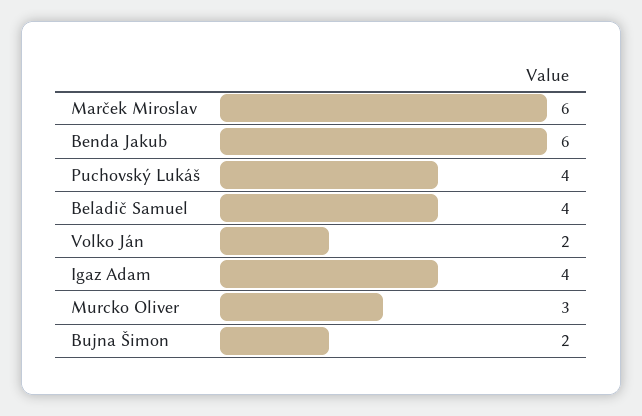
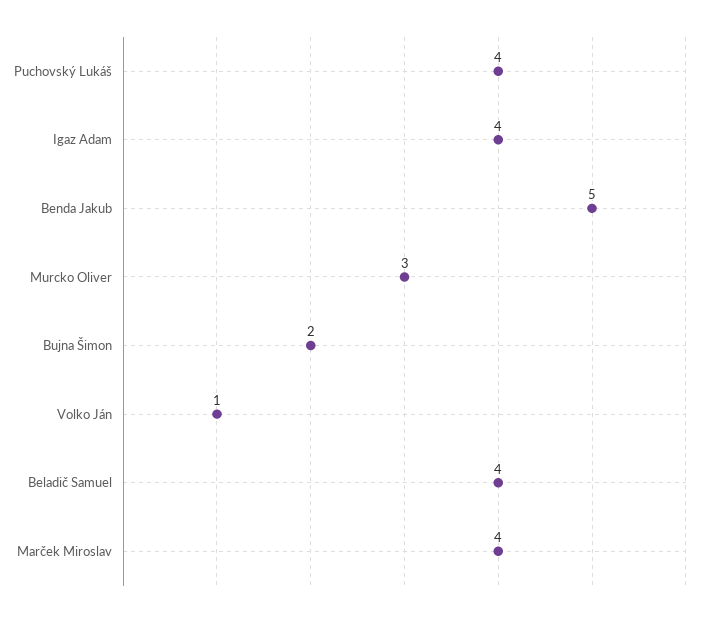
Marček Miroslav: 6 -> 4
Benda Jakub: 6 -> 5
Volko Ján: 2 -> 1

